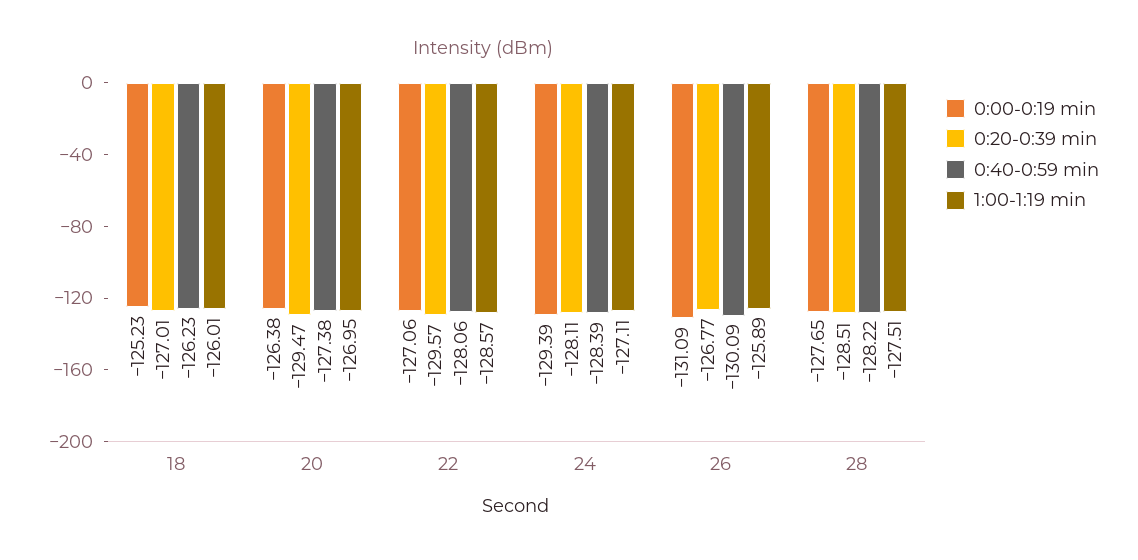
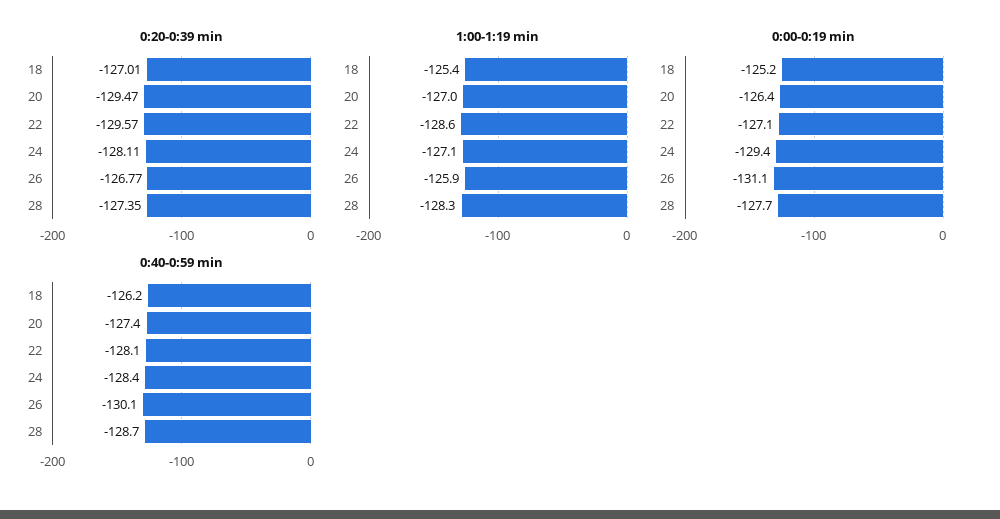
1:00-1:19 min, 18: -126.01 -> -125.4
0:20-0:39 min, 28: -128.51 -> -127.35
0:40-0:59 min, 28: -128.22 -> -128.7
1:00-1:19 min, 28: -127.51 -> -128.3

